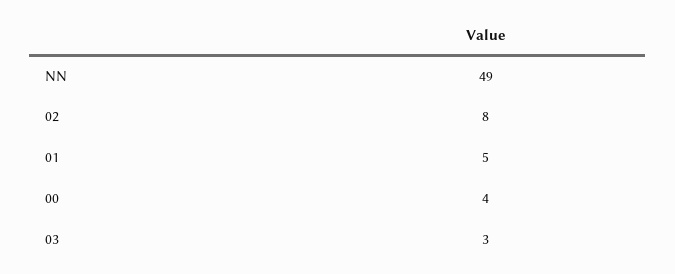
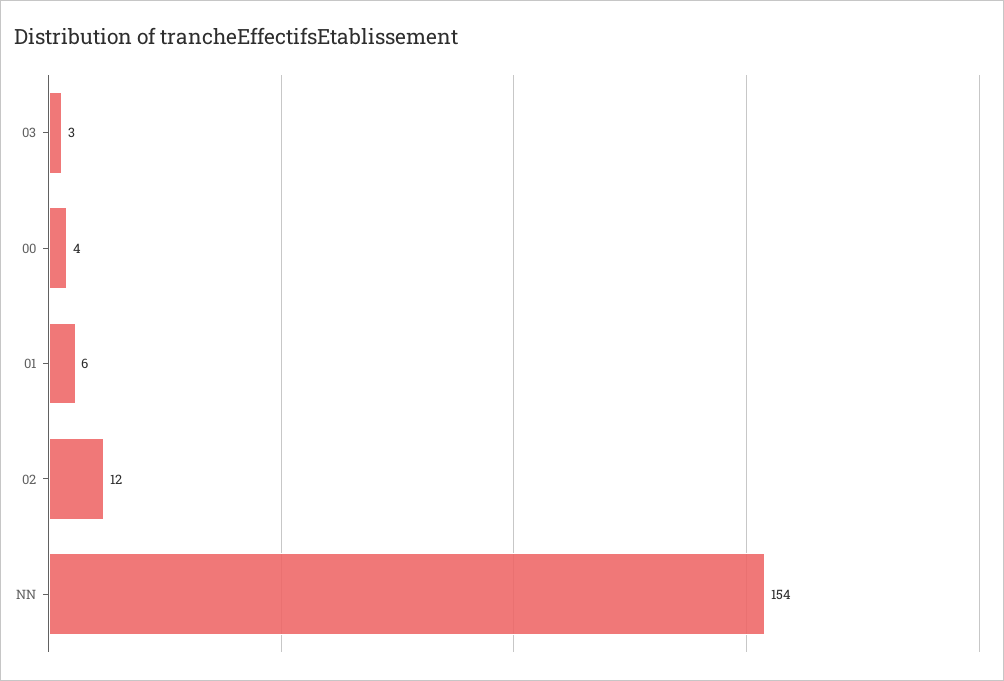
NN: 49 -> 154
02: 8 -> 12
01: 5 -> 6

